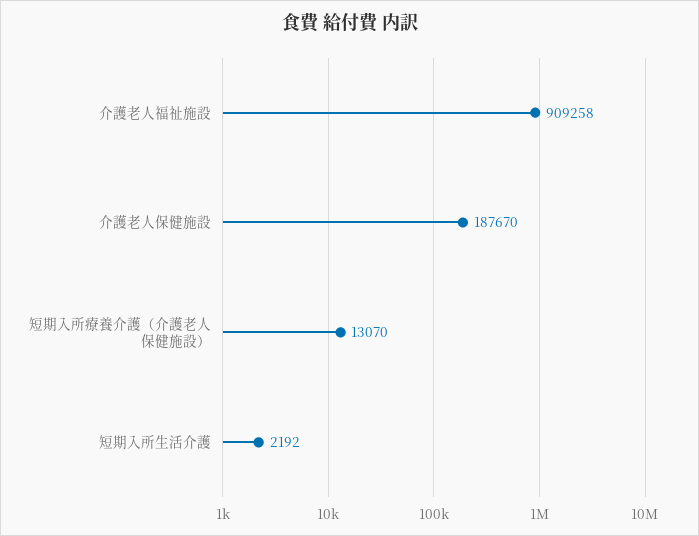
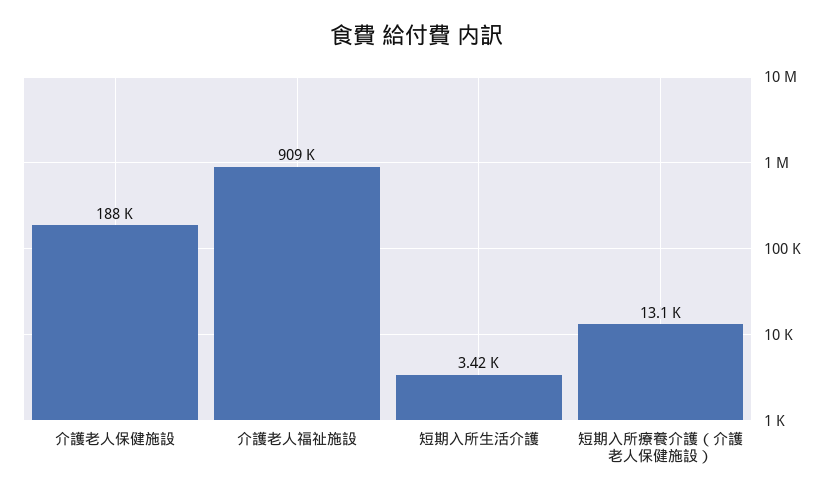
短期入所生活介護: 2192 -> 3420

